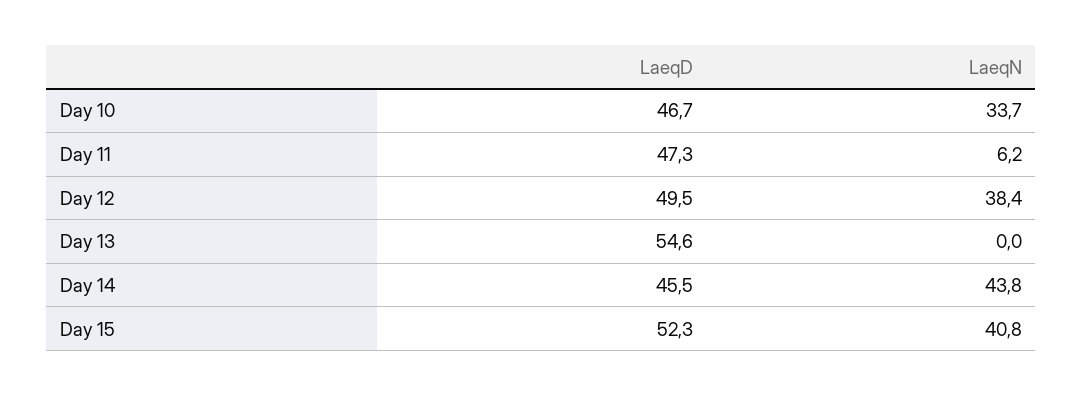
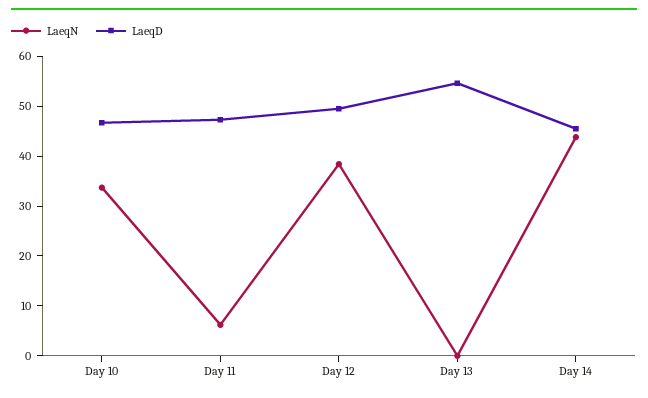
LaeqD, Day 15: 52.3 -> none
LaeqN, Day 15: 40.8 -> none

